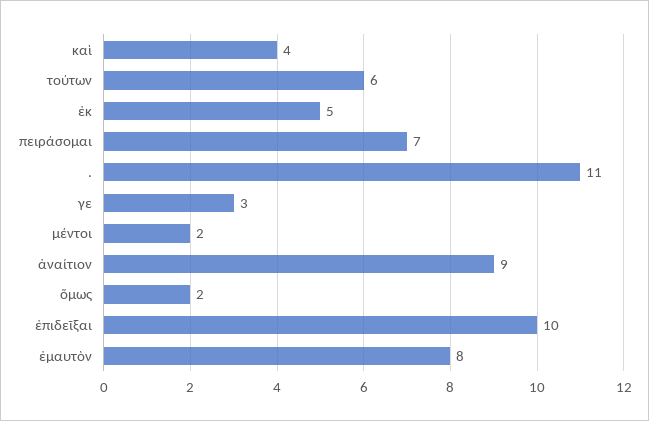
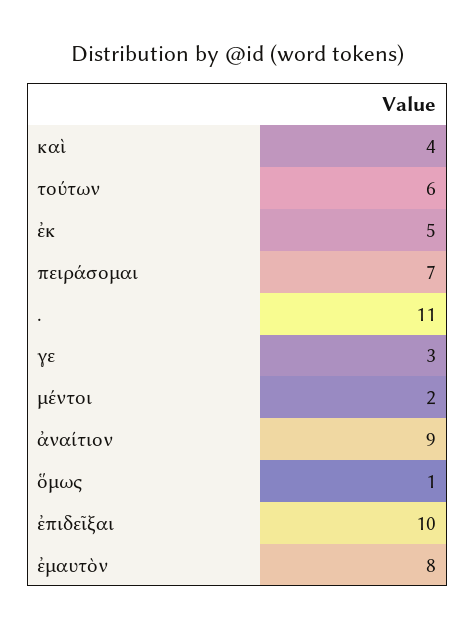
ὅμως: 2 -> 1

